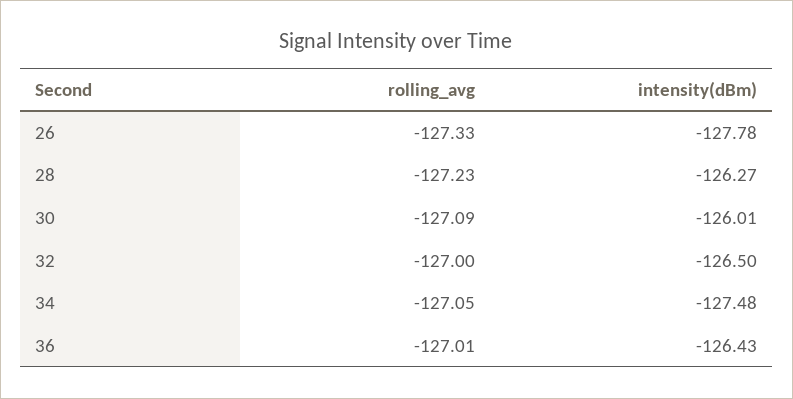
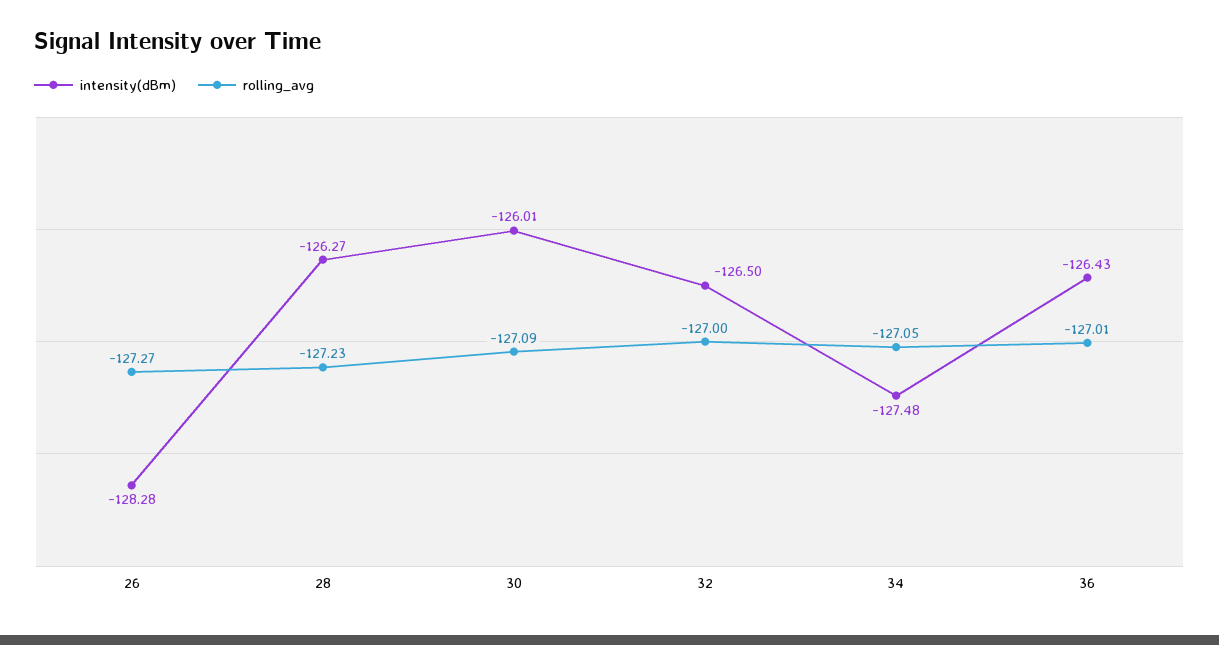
rolling_avg, 26: -127.33 -> -127.27
intensity(dBm), 26: -127.78 -> -128.28

